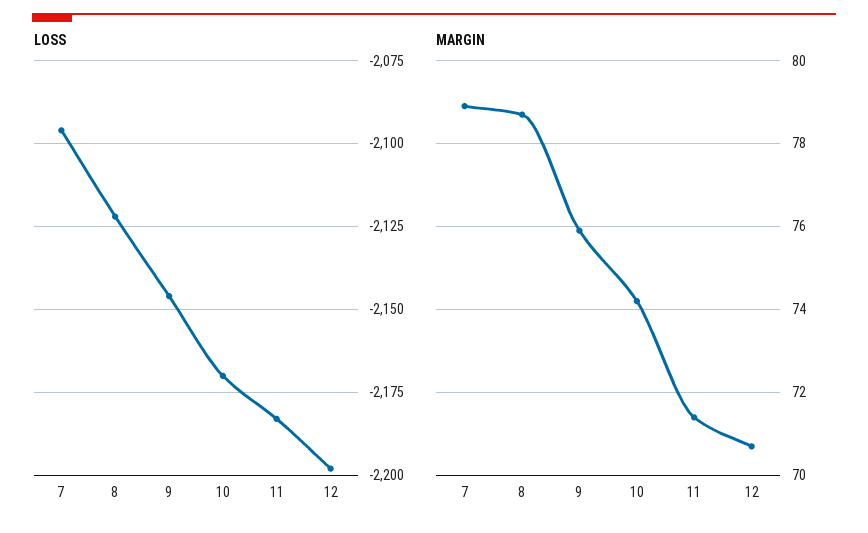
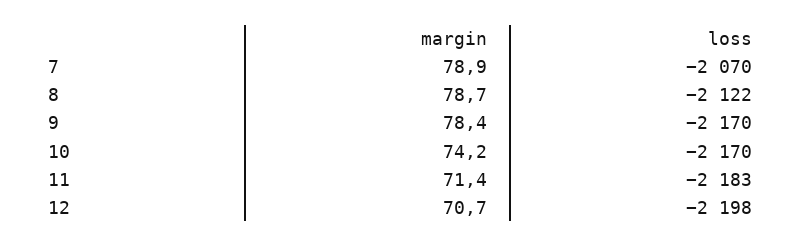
LOSS, 7: -2095 -> -2070
LOSS, 9: -2145 -> -2170
MARGIN, 9: 76 -> 78.4

